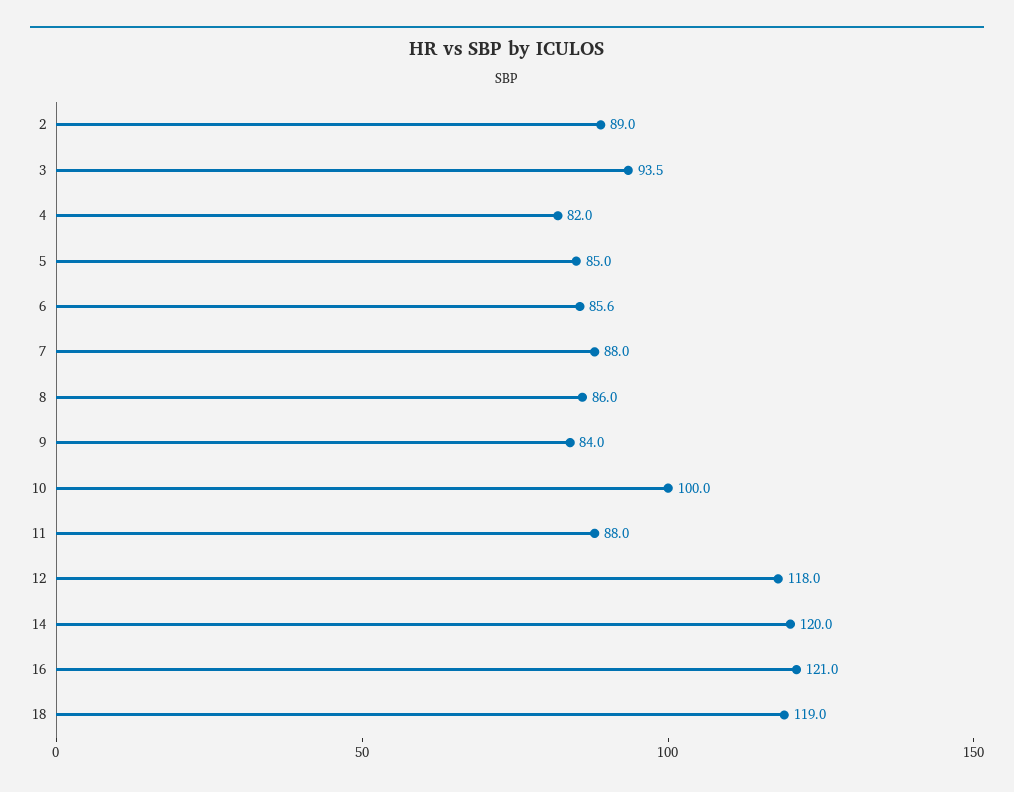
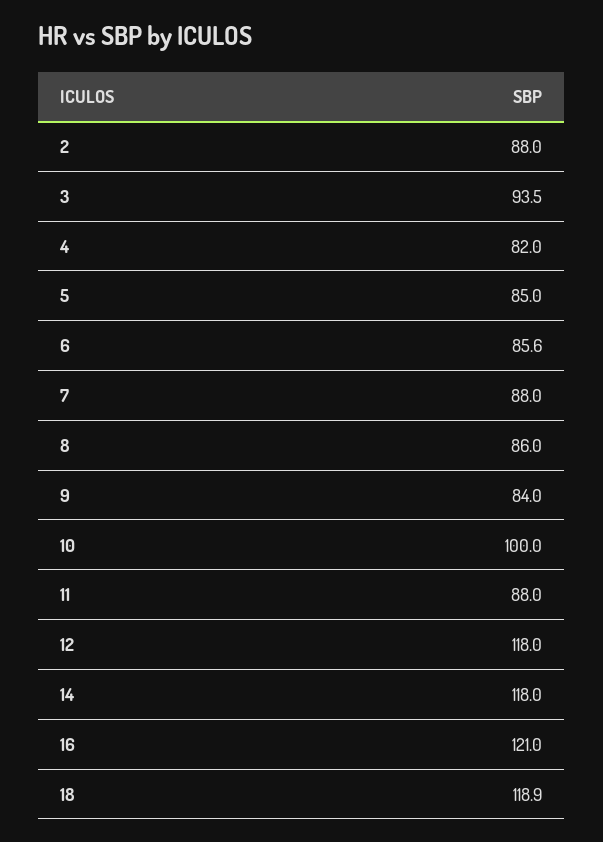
2: 89 -> 88
14: 120 -> 118
18: 119 -> 118.9

